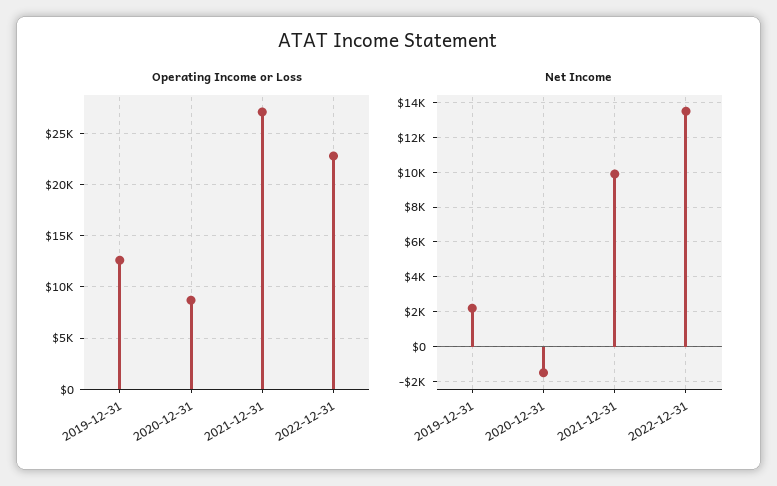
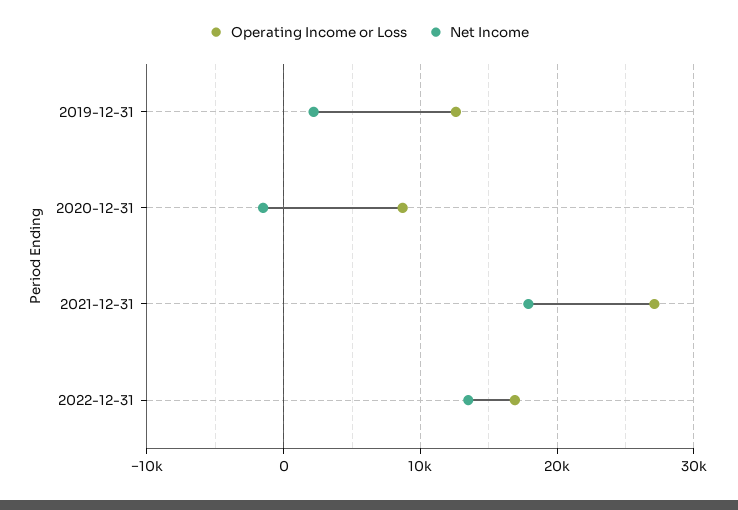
Operating Income or Loss, 2022-12-31: 23000 -> 17000
Net Income, 2021-12-31: 10000 -> 18000

